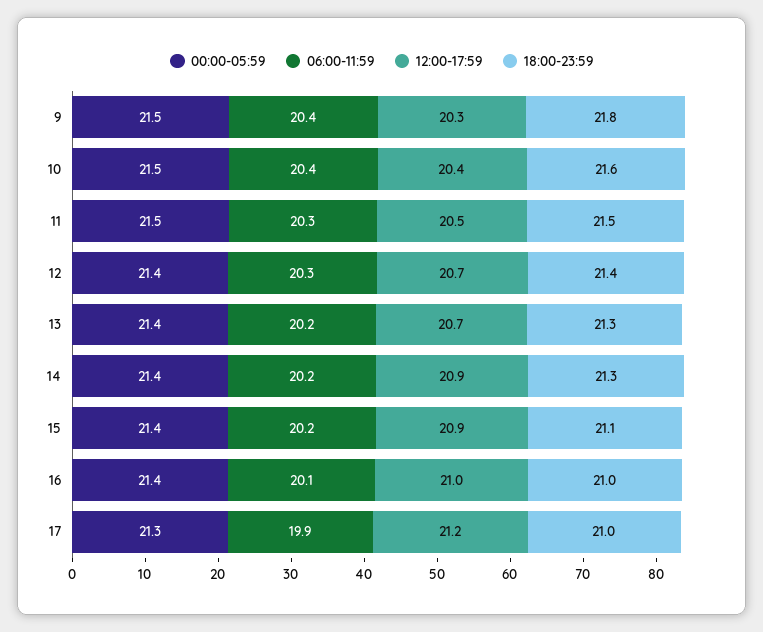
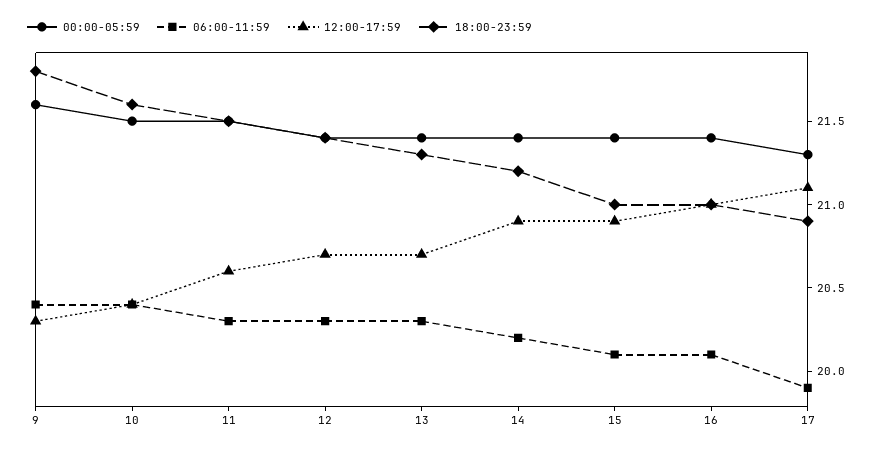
00:00-05:59, 9: 21.5 -> 21.6
12:00-17:59, 11: 20.5 -> 20.6
06:00-11:59, 13: 20.2 -> 20.3
18:00-23:59, 14: 21.3 -> 21.2
06:00-11:59, 15: 20.2 -> 20.1
18:00-23:59, 15: 21.1 -> 21
12:00-17:59, 17: 21.2 -> 21.1
18:00-23:59, 17: 21 -> 20.9

